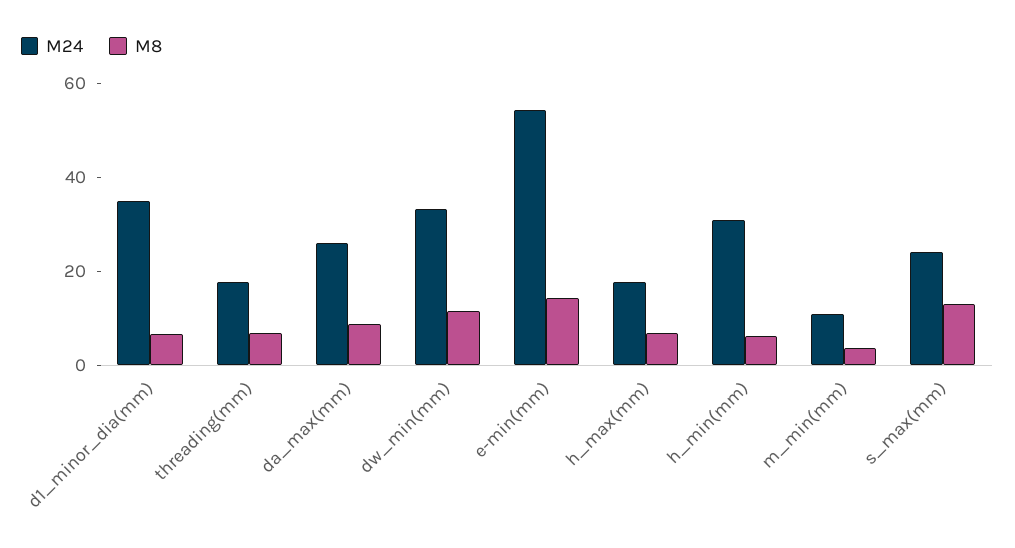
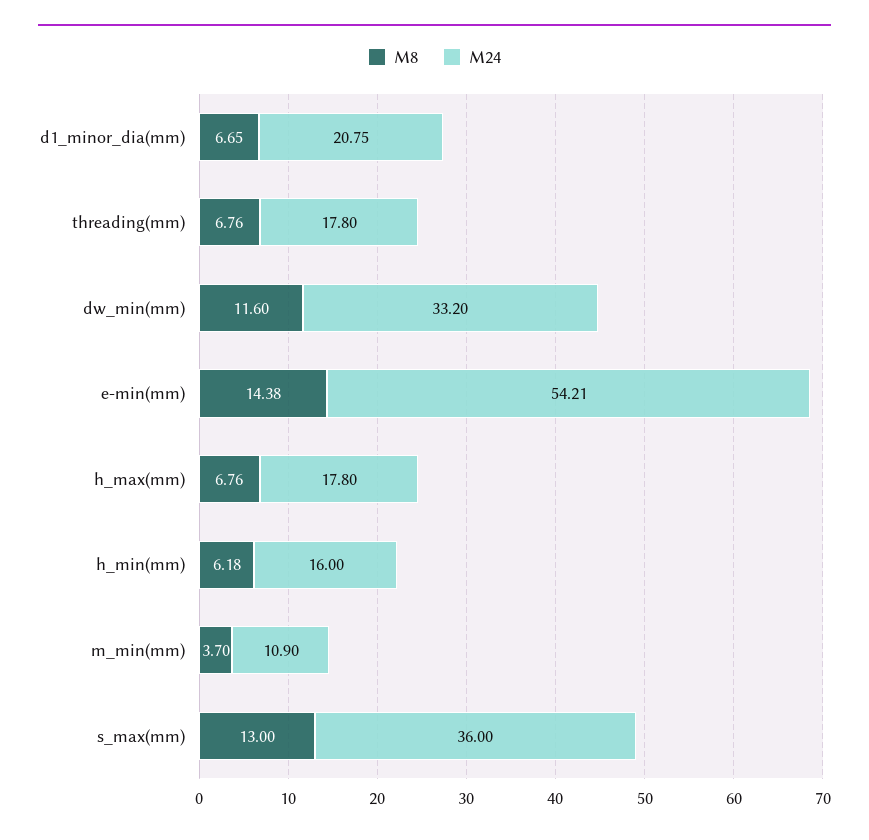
M24, d1_minor_dia(mm): 35 -> 20.75
M24, da_max(mm): 25 -> none
M8, da_max(mm): 10 -> none
M24, h_min(mm): 30 -> 16
M24, s_max(mm): 25 -> 36

